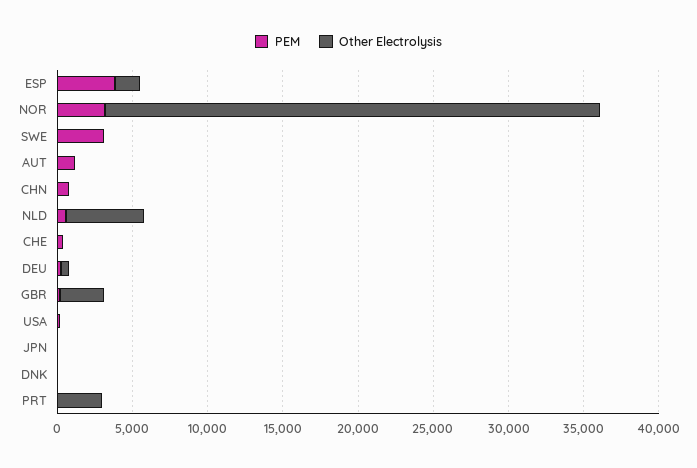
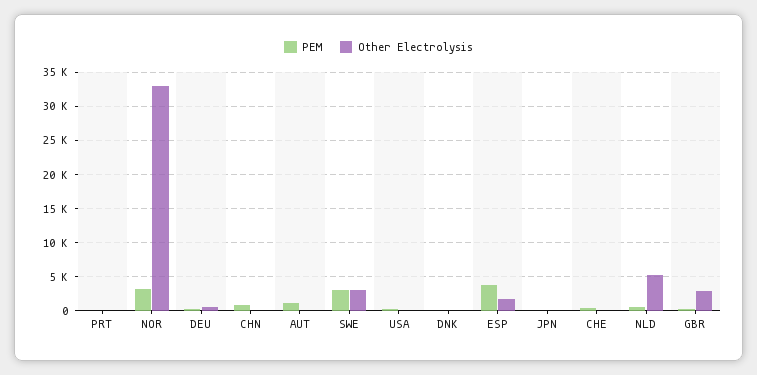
Other Electrolysis, SWE: 0 -> 3000
Other Electrolysis, PRT: 3000 -> 0

